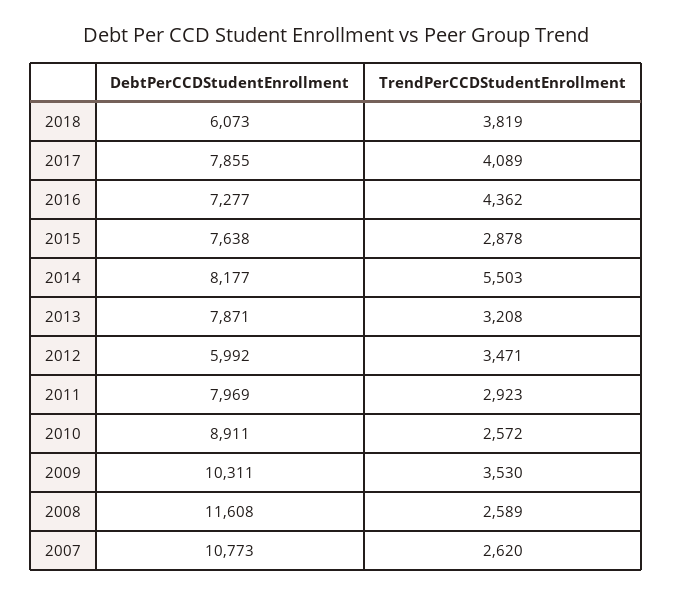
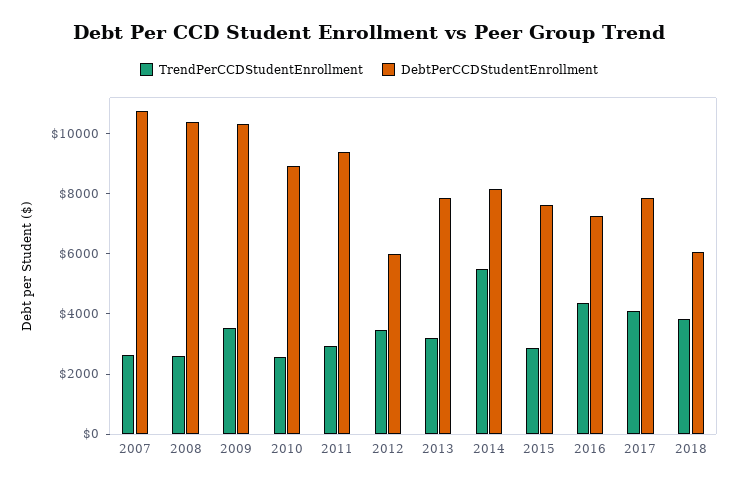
DebtPerCCDStudentEnrollment, 2011: 7969 -> 9500
DebtPerCCDStudentEnrollment, 2008: 11608 -> 10500

